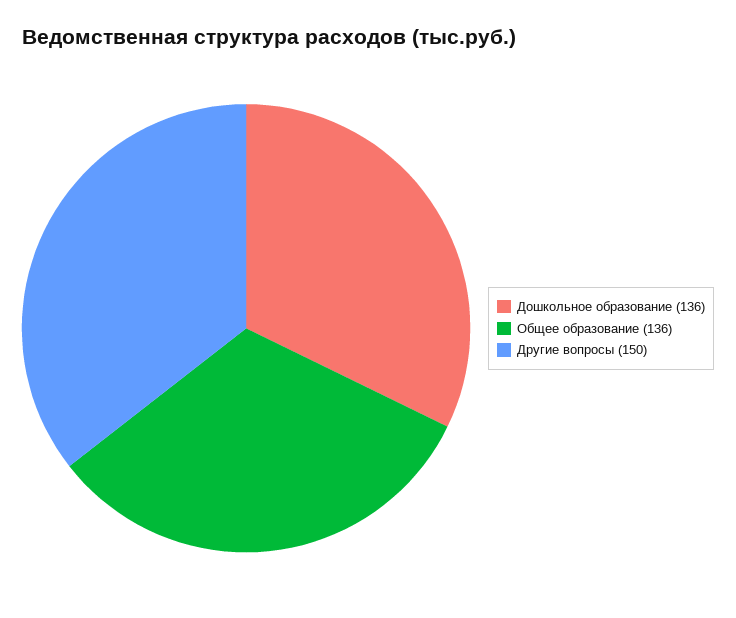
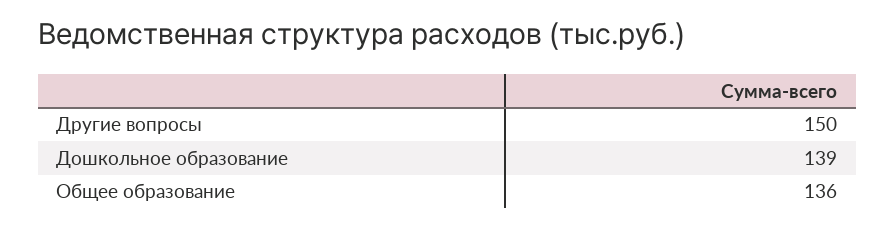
Дошкольное образование: 136 -> 139

